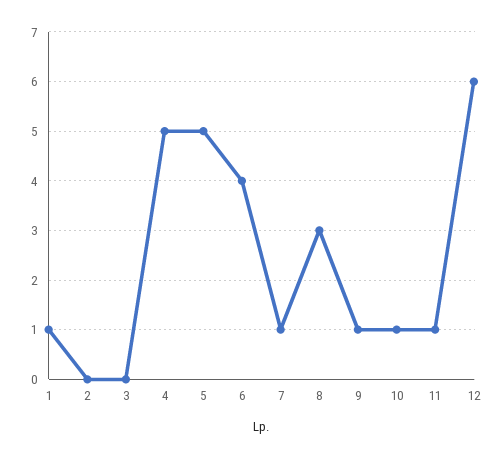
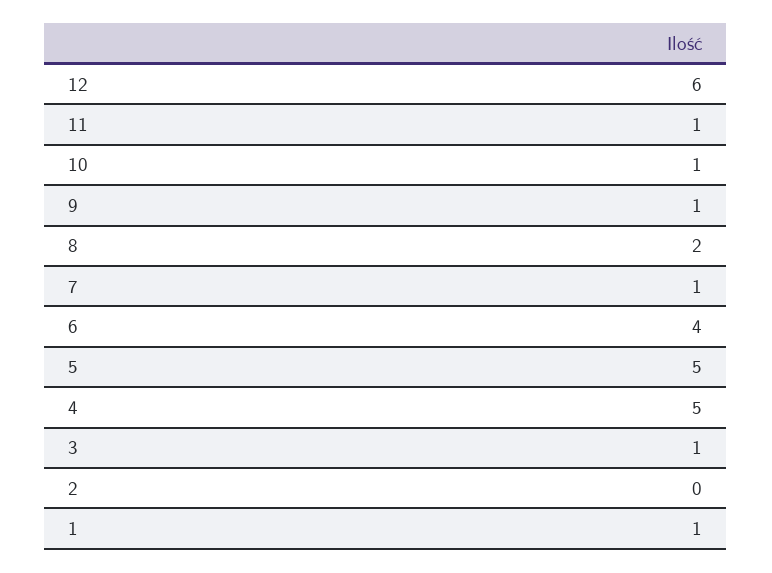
3: 0 -> 1
8: 3 -> 2

